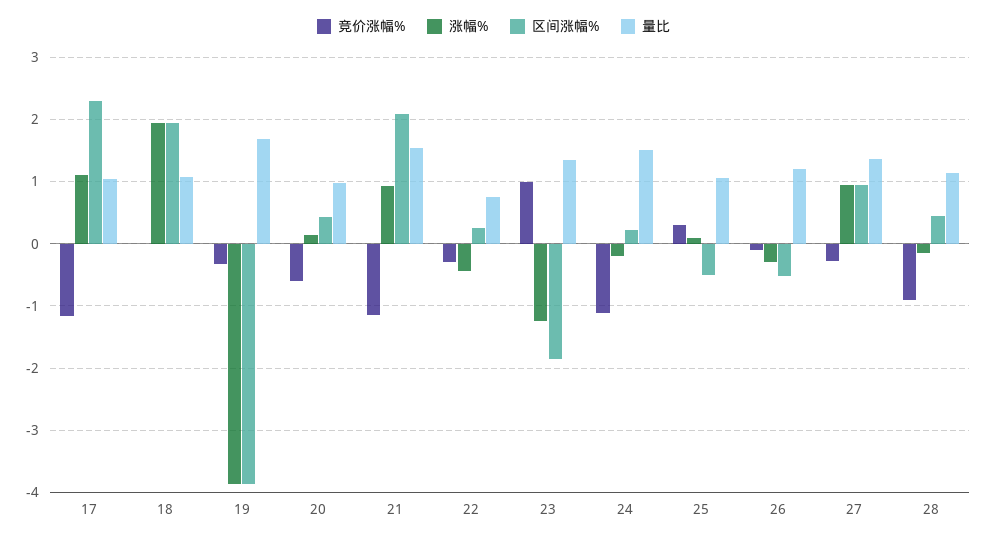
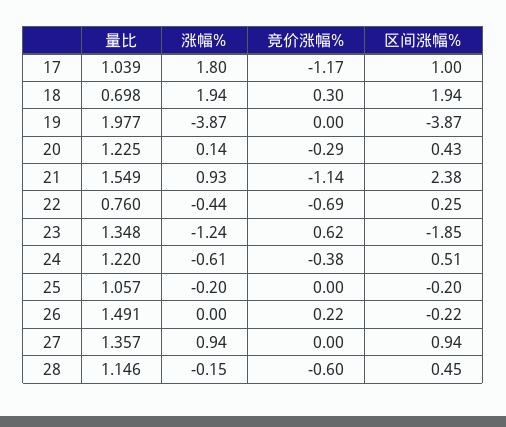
涨幅%, 17: 1.1 -> 1.8
区间涨幅%, 17: 2.3 -> 1
竞价涨幅%, 18: 0 -> 0.3
量比, 18: 1.1 -> 0.698
竞价涨幅%, 19: -0.3 -> 0
量比, 19: 1.7 -> 1.977
竞价涨幅%, 20: -0.6 -> -0.29
量比, 20: 1 -> 1.225
区间涨幅%, 21: 2.1 -> 2.38
竞价涨幅%, 22: -0.3 -> -0.69
竞价涨幅%, 23: 1 -> 0.62
竞价涨幅%, 24: -1.1 -> -0.38
涨幅%, 24: -0.2 -> -0.61
区间涨幅%, 24: 0.2 -> 0.51
量比, 24: 1.5 -> 1.22
竞价涨幅%, 25: 0.3 -> 0
涨幅%, 25: 0.1 -> -0.2
区间涨幅%, 25: -0.5 -> -0.2
竞价涨幅%, 26: -0.1 -> 0.22
涨幅%, 26: -0.3 -> 0
区间涨幅%, 26: -0.5 -> -0.22
量比, 26: 1.2 -> 1.491
竞价涨幅%, 27: -0.3 -> 0
竞价涨幅%, 28: -0.9 -> -0.6

